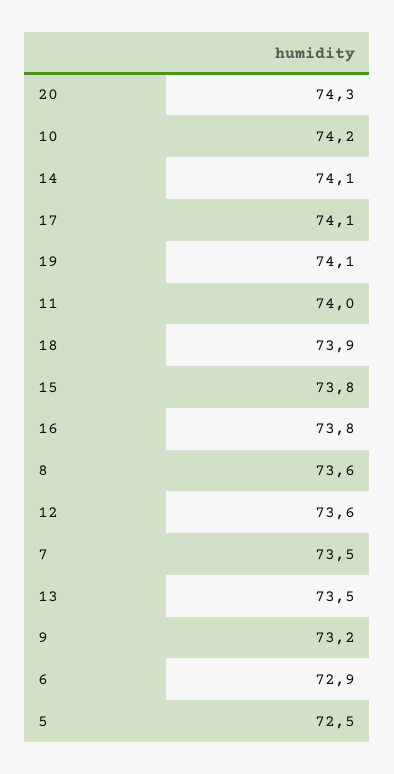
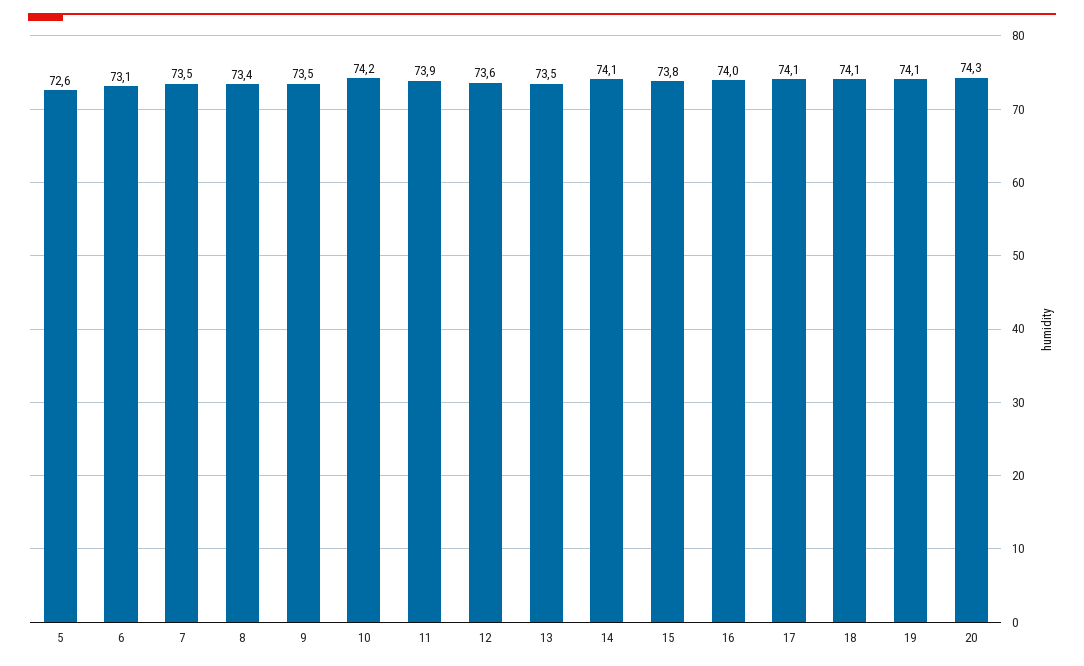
11: 74 -> 73.9
18: 73.9 -> 74.1
16: 73.8 -> 74
8: 73.6 -> 73.4
9: 73.2 -> 73.5
6: 72.9 -> 73.1
5: 72.5 -> 72.6

